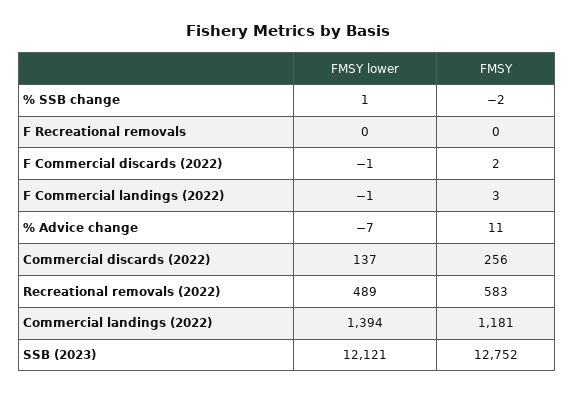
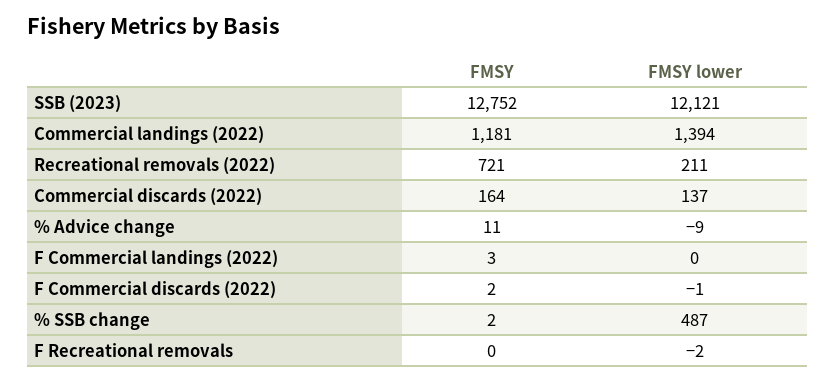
FMSY lower, % SSB change: 1 -> 487
FMSY, % SSB change: -2 -> 2
FMSY lower, F Recreational removals: 0 -> -2
FMSY lower, F Commercial landings (2022): -1 -> 0
FMSY lower, % Advice change: -7 -> -9
FMSY, Commercial discards (2022): 256 -> 164
FMSY lower, Recreational removals (2022): 489 -> 211
FMSY, Recreational removals (2022): 583 -> 721

